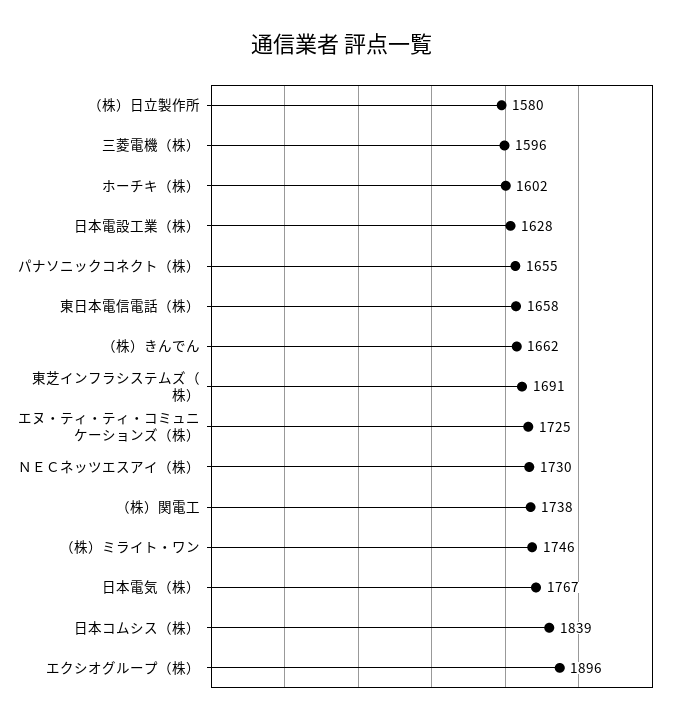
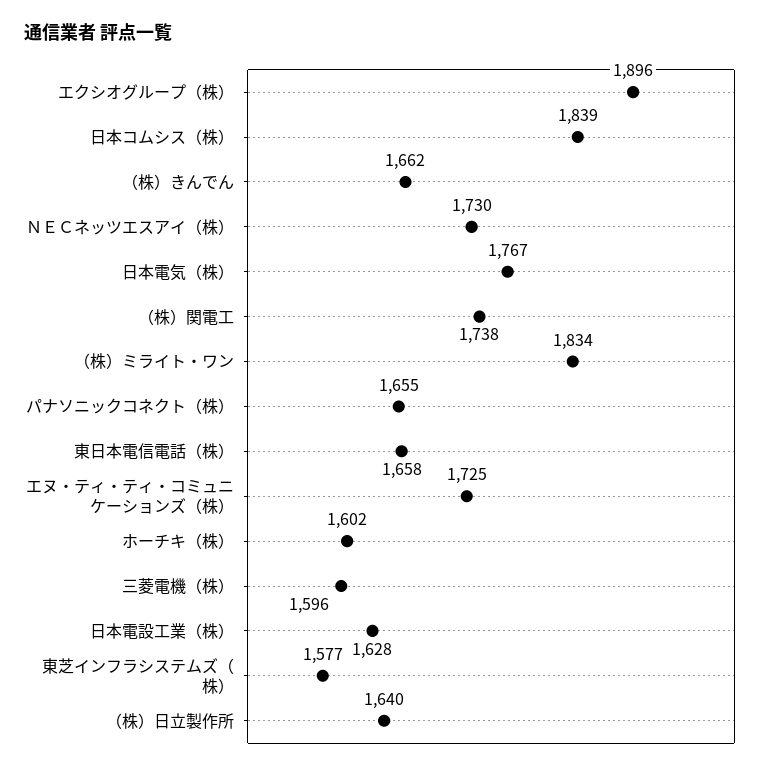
（株）日立製作所: 1580 -> 1640
東芝インフラシステムズ（株）: 1691 -> 1577
（株）ミライト・ワン: 1746 -> 1834

